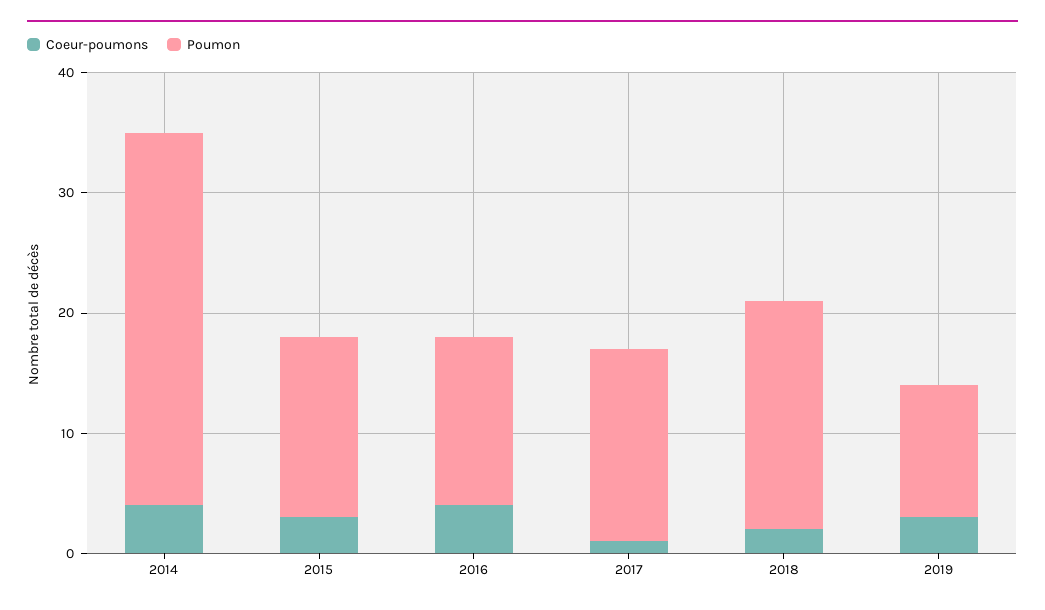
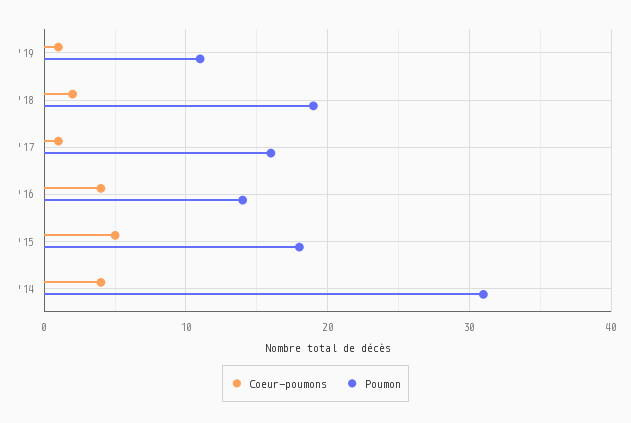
Coeur-poumons, 2015: 3 -> 5
Poumon, 2015: 15 -> 18
Coeur-poumons, 2019: 3 -> 1

